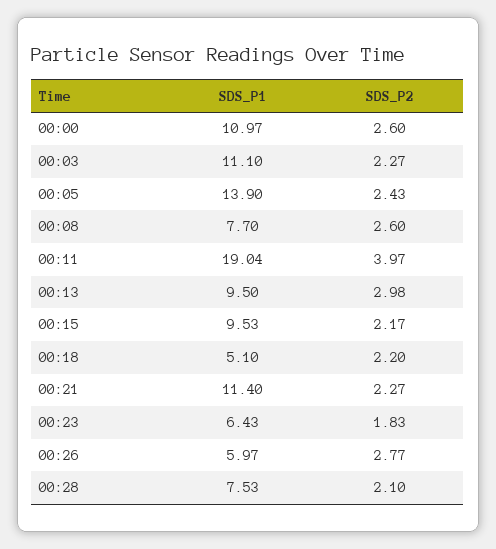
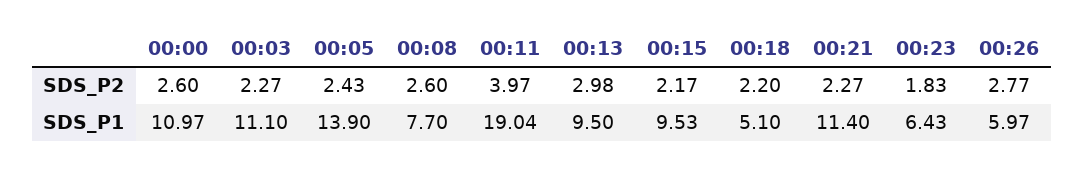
SDS_P1, 00:28: 7.53 -> none
SDS_P2, 00:28: 2.1 -> none

